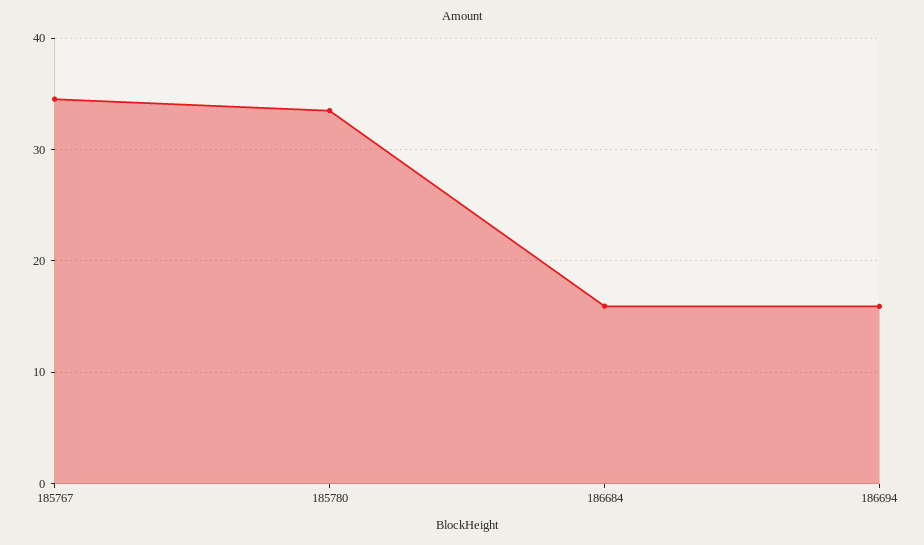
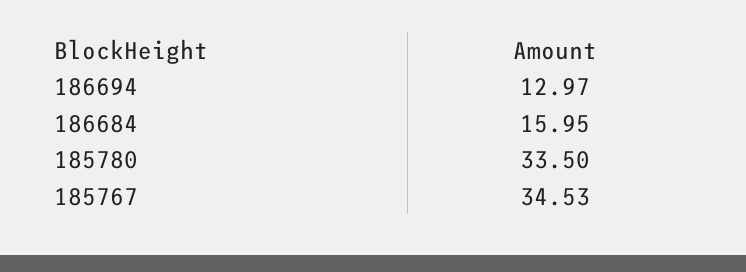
186694: 16 -> 12.97

